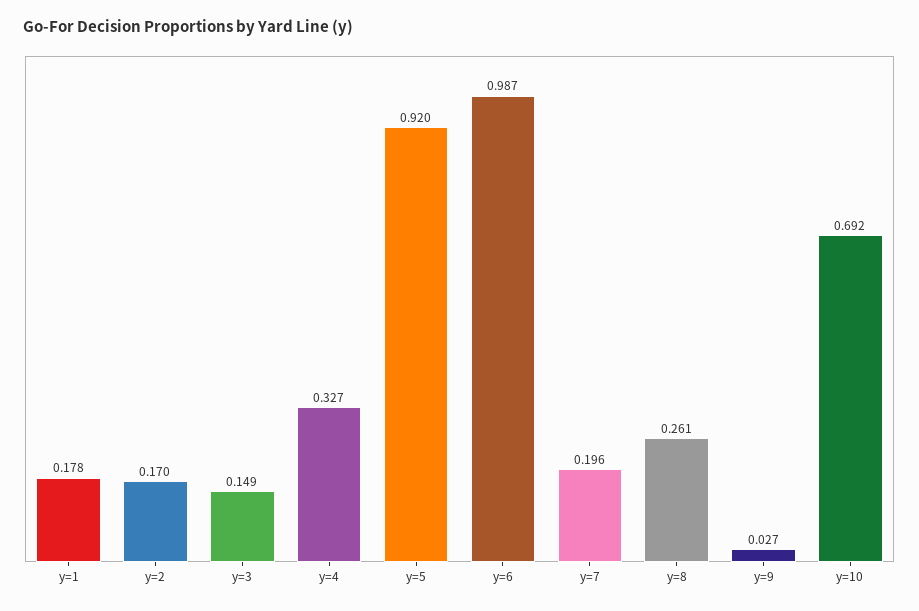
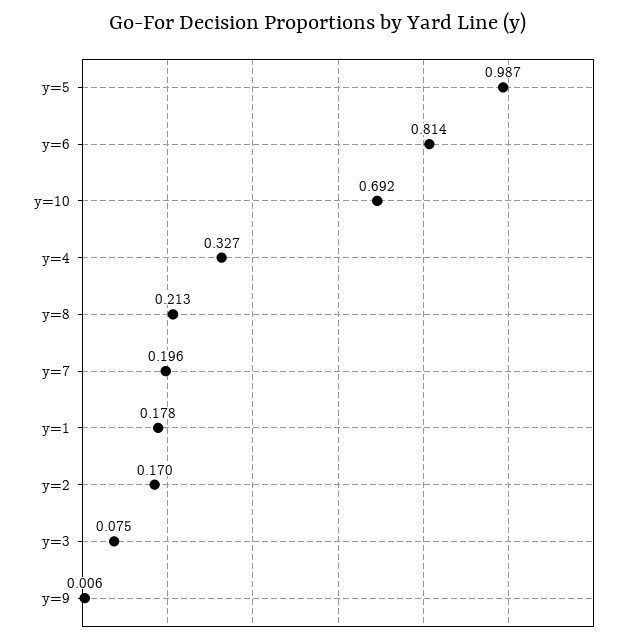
y=3: 0.149 -> 0.075
y=5: 0.92 -> 0.987
y=6: 0.987 -> 0.814
y=8: 0.261 -> 0.213
y=9: 0.027 -> 0.006

